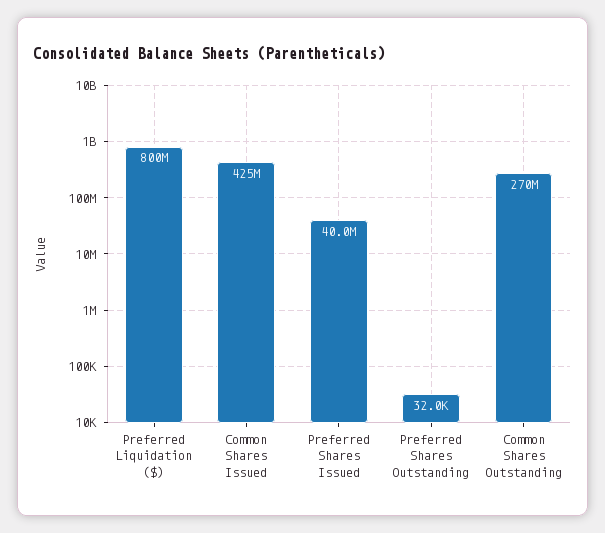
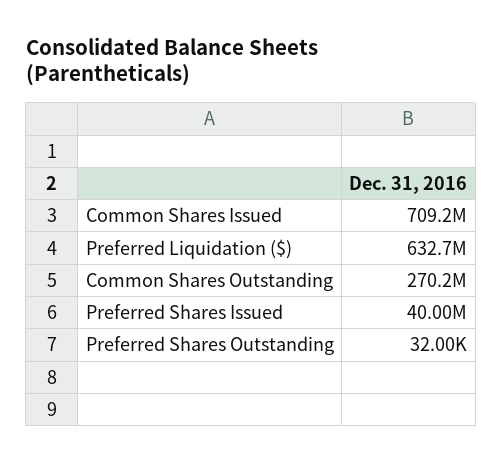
Preferred Liquidation ($): 800000000 -> 632700000
Common Shares Issued: 425000000 -> 709200000

